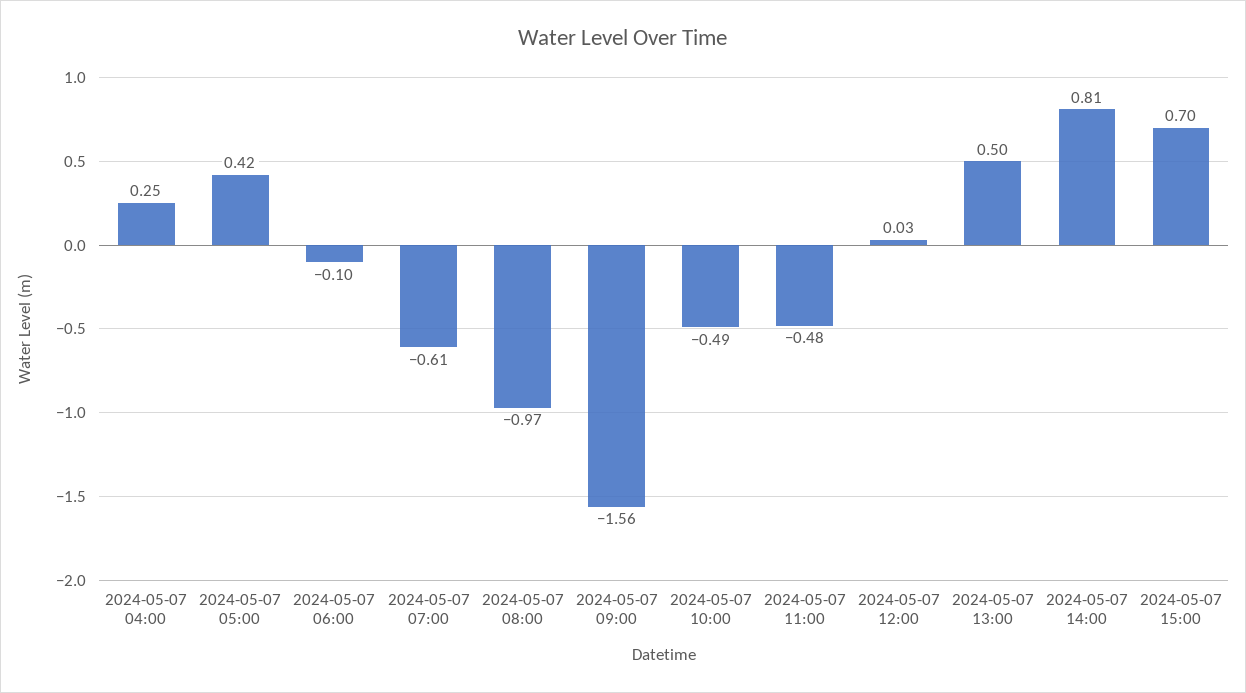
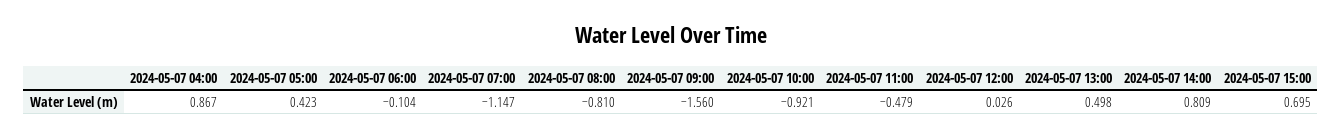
2024-05-07 04:00: 0.25 -> 0.867
2024-05-07 07:00: -0.61 -> -1.147
2024-05-07 08:00: -0.97 -> -0.81
2024-05-07 10:00: -0.49 -> -0.921

